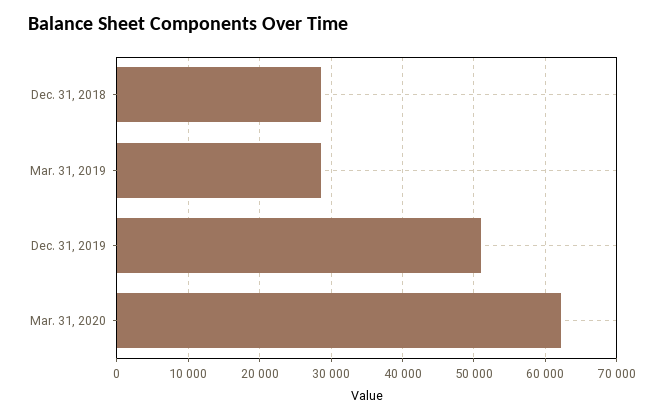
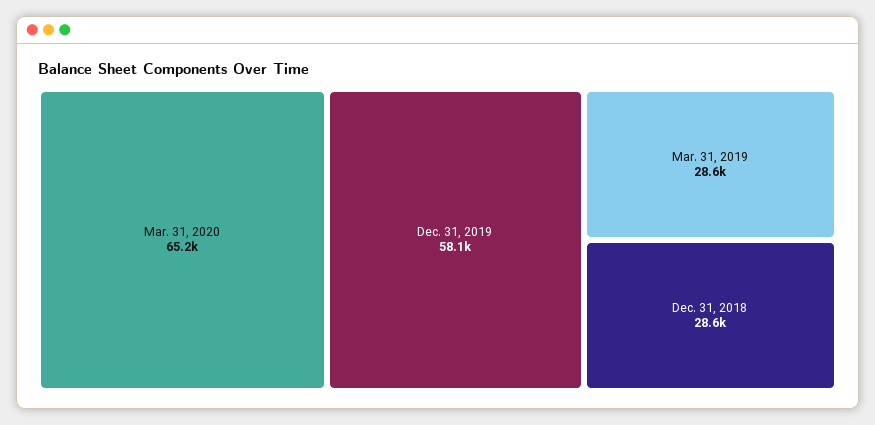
Dec. 31, 2019: 51000 -> 58100
Mar. 31, 2020: 62000 -> 65200

